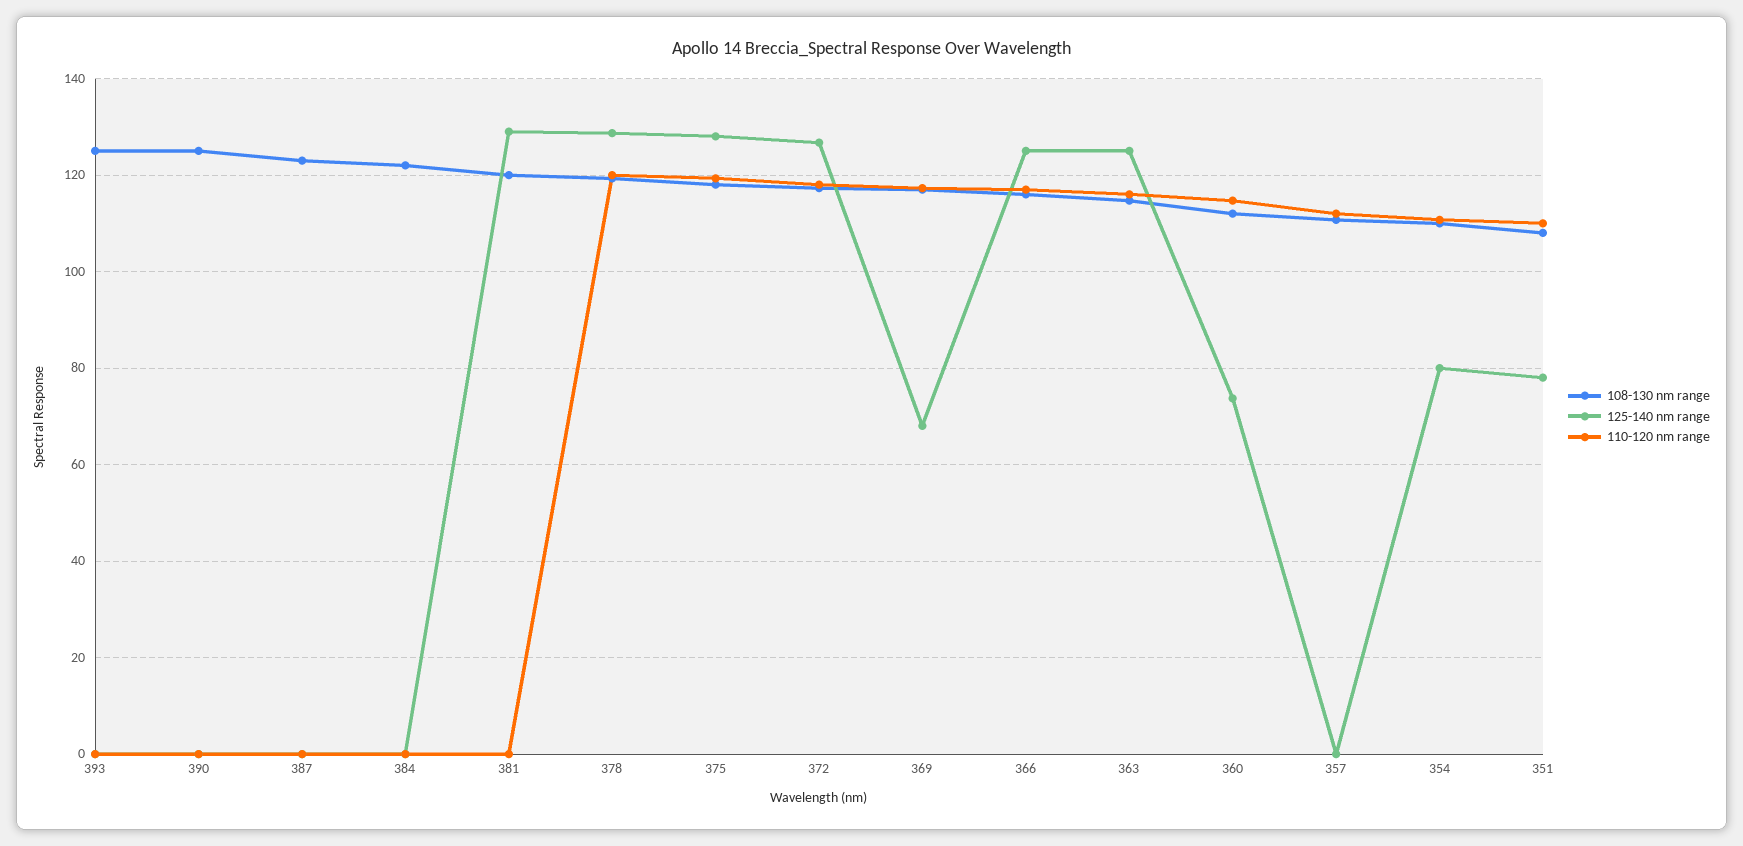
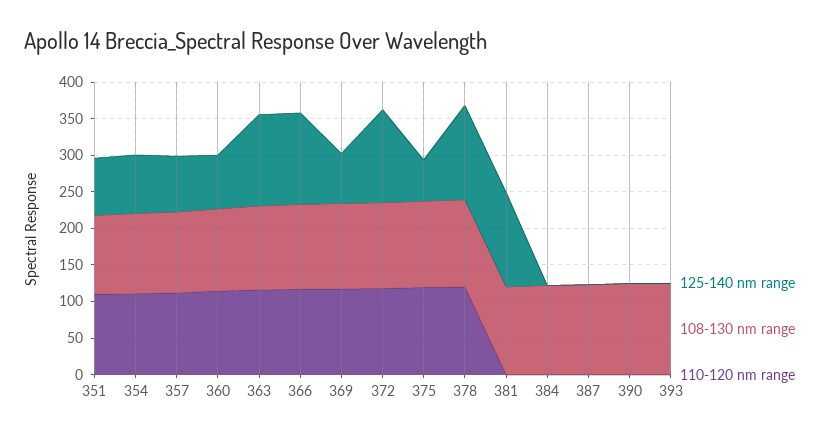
125-140 nm range, 375: 128 -> 50
125-140 nm range, 357: 0 -> 75

